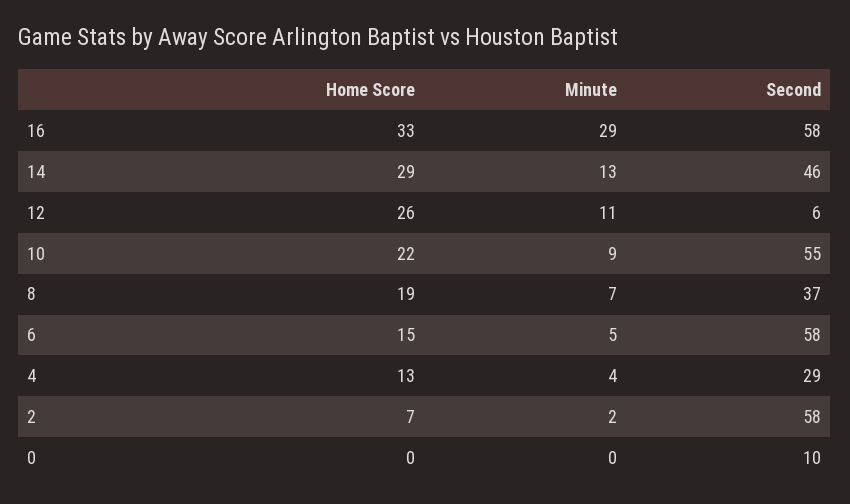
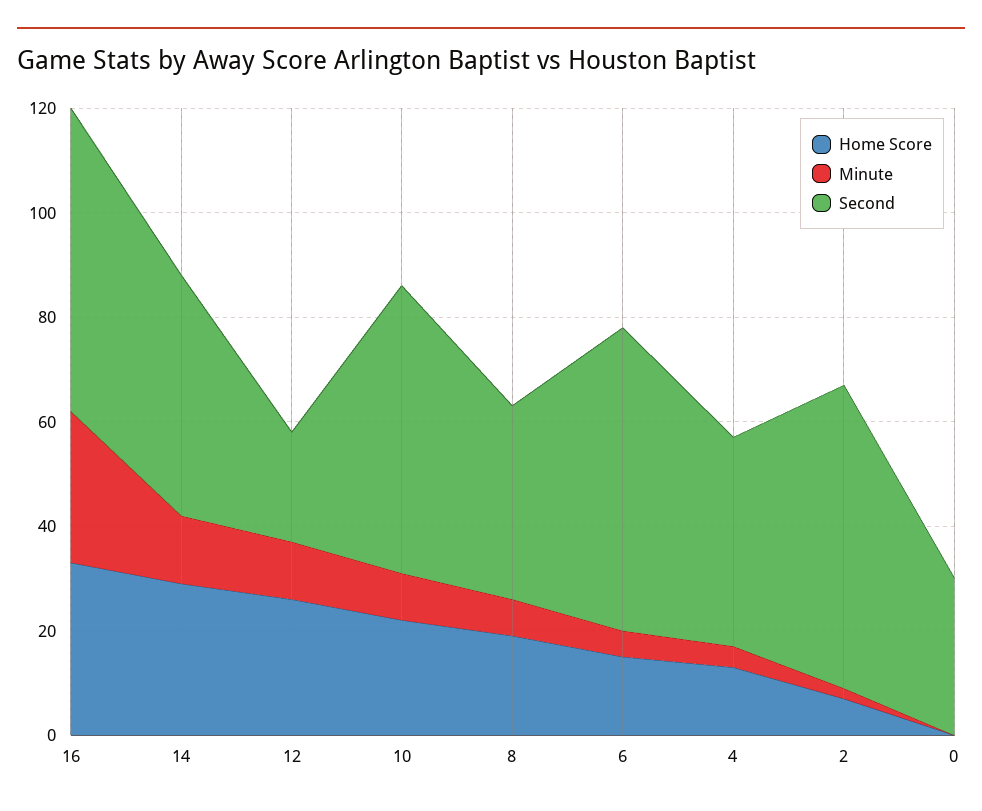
Second, 12: 6 -> 20
Second, 4: 29 -> 40
Second, 0: 10 -> 30

